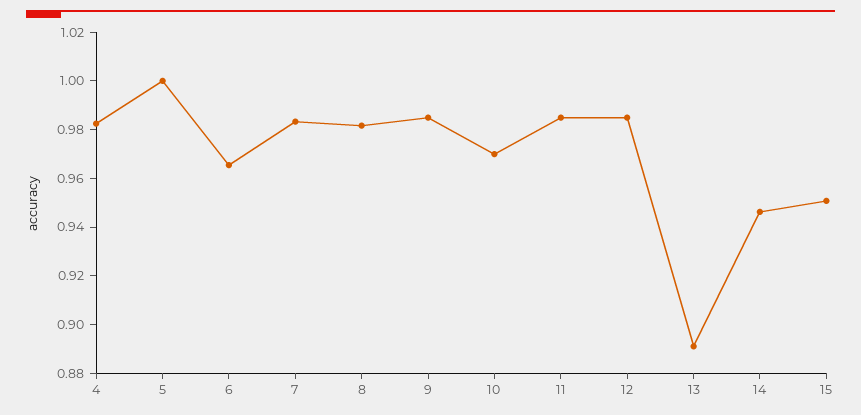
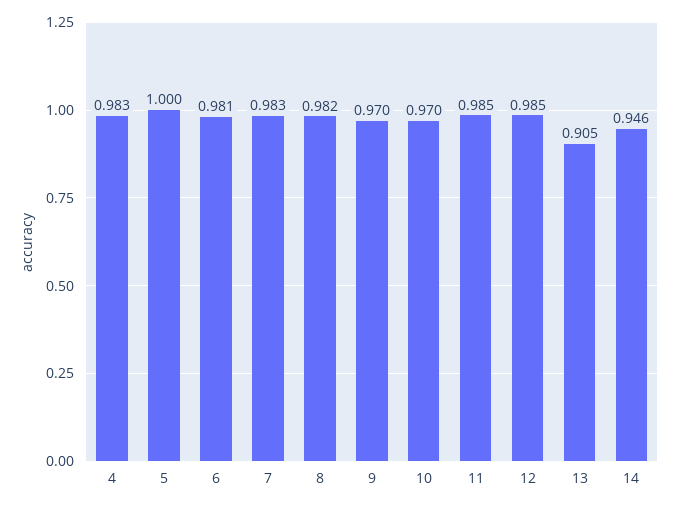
6: 0.965 -> 0.981
9: 0.985 -> 0.97
13: 0.89 -> 0.905
15: 0.95 -> none

